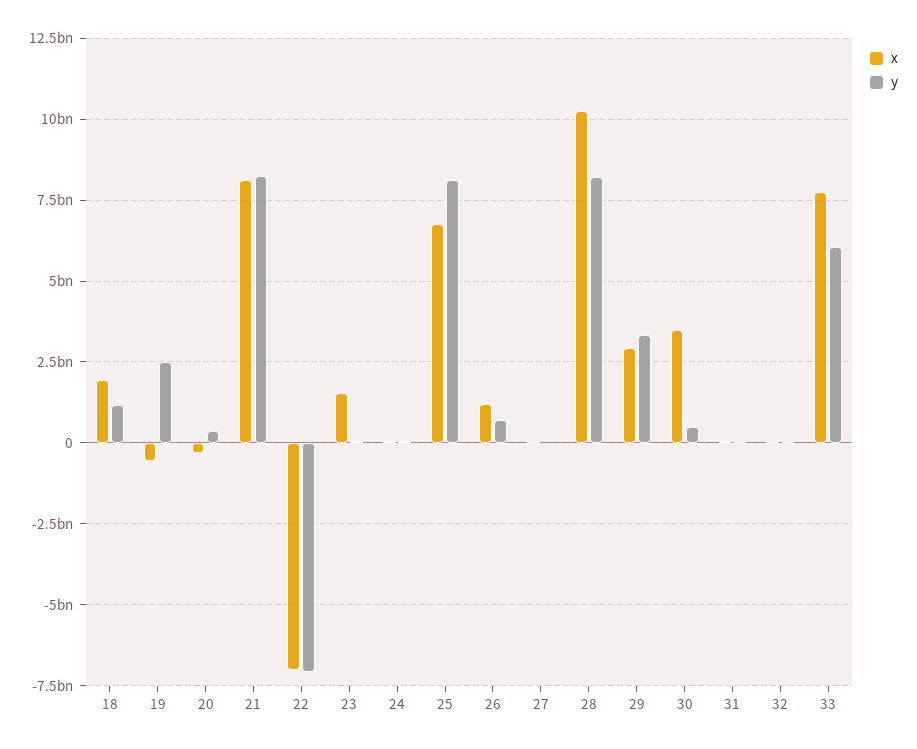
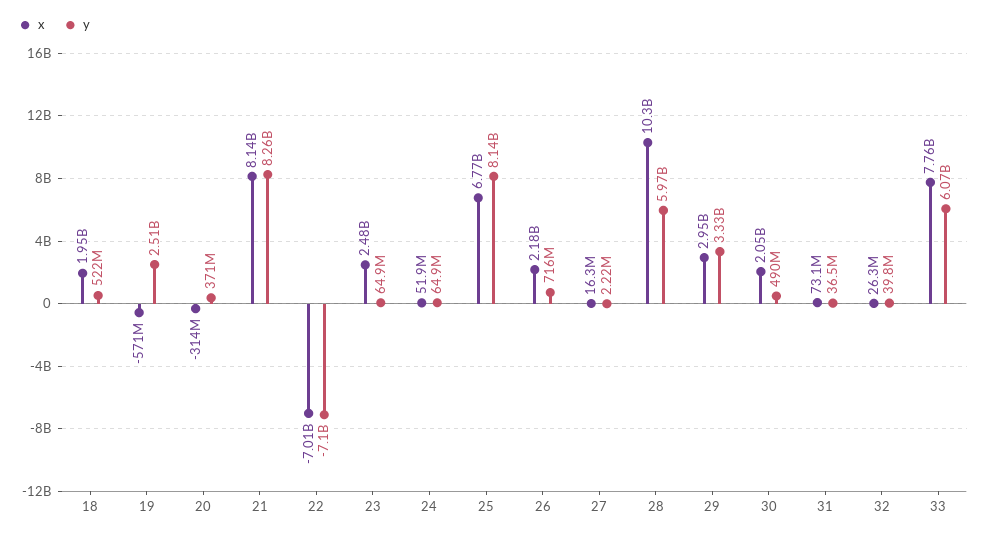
y, 18: 1250000000 -> 522000000
x, 23: 1500000000 -> 2480000000
x, 26: 1250000000 -> 2180000000
y, 28: 8250000000 -> 5970000000
x, 30: 3500000000 -> 2050000000

